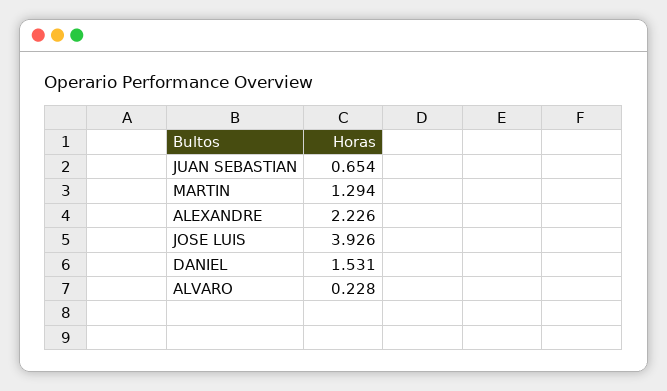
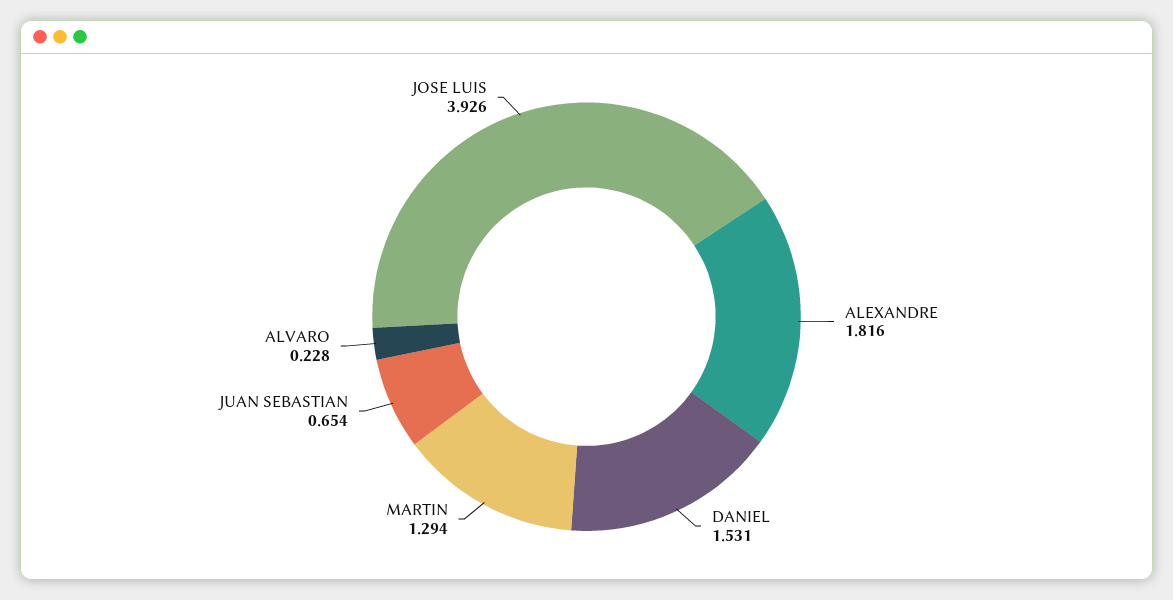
ALEXANDRE: 2.226 -> 1.816

